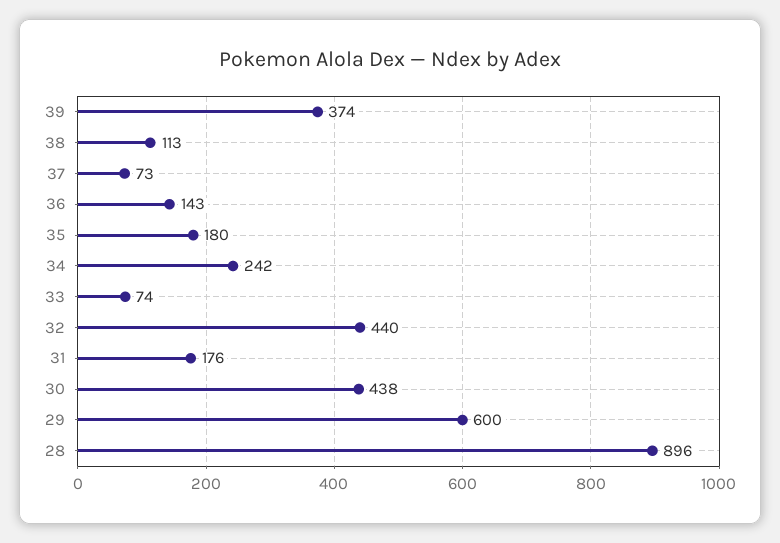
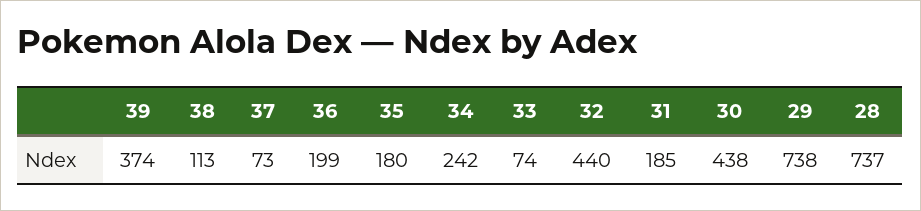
36: 143 -> 199
31: 176 -> 185
29: 600 -> 738
28: 896 -> 737

